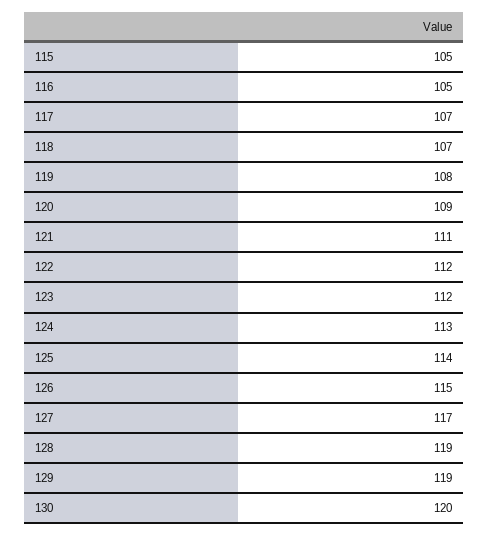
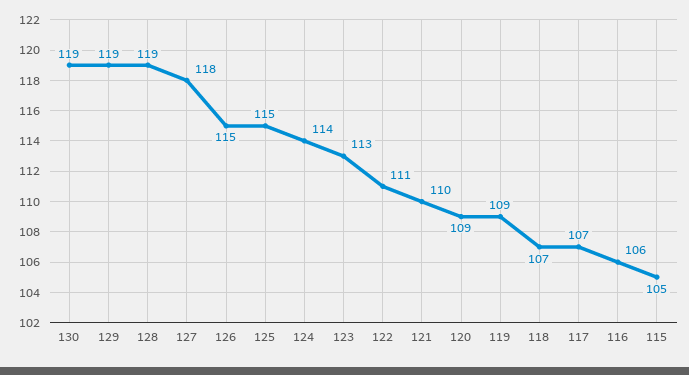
116: 105 -> 106
119: 108 -> 109
121: 111 -> 110
122: 112 -> 111
123: 112 -> 113
124: 113 -> 114
125: 114 -> 115
127: 117 -> 118
130: 120 -> 119

